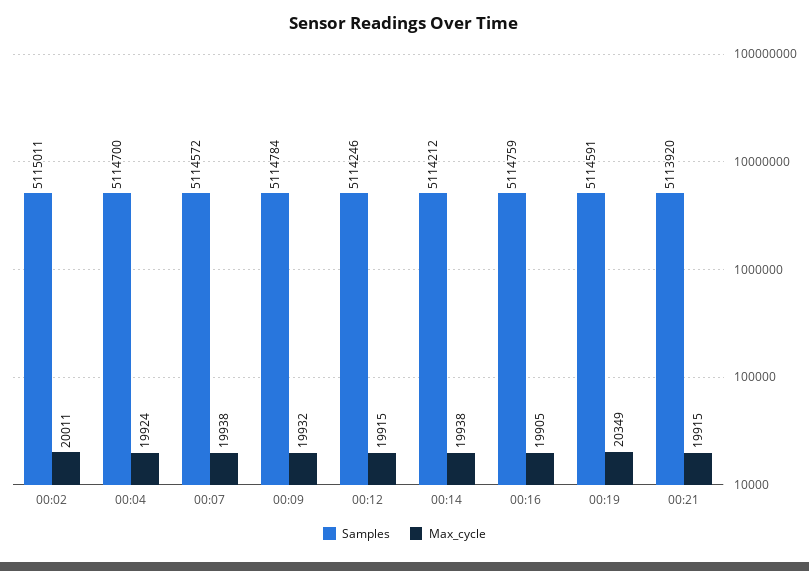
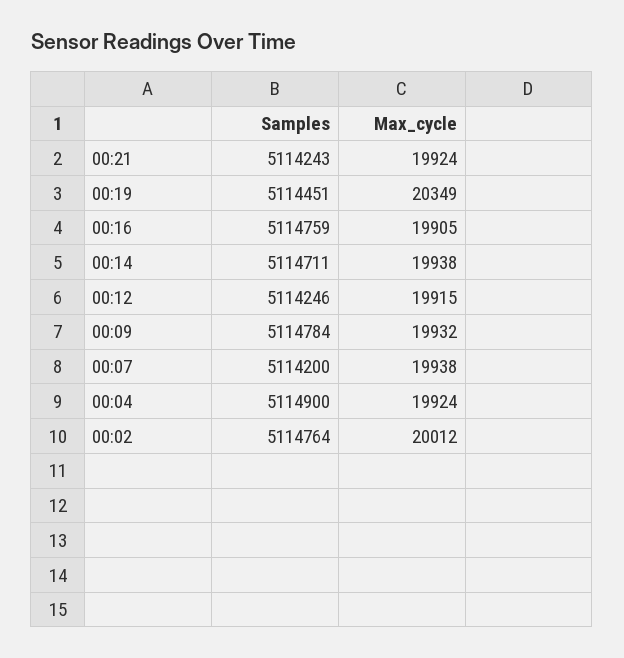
Samples, 00:02: 5115011 -> 5114764
Max_cycle, 00:02: 20011 -> 20012
Samples, 00:04: 5114700 -> 5114900
Samples, 00:07: 5114572 -> 5114200
Samples, 00:14: 5114212 -> 5114711
Samples, 00:19: 5114591 -> 5114451
Samples, 00:21: 5113920 -> 5114243
Max_cycle, 00:21: 19915 -> 19924

